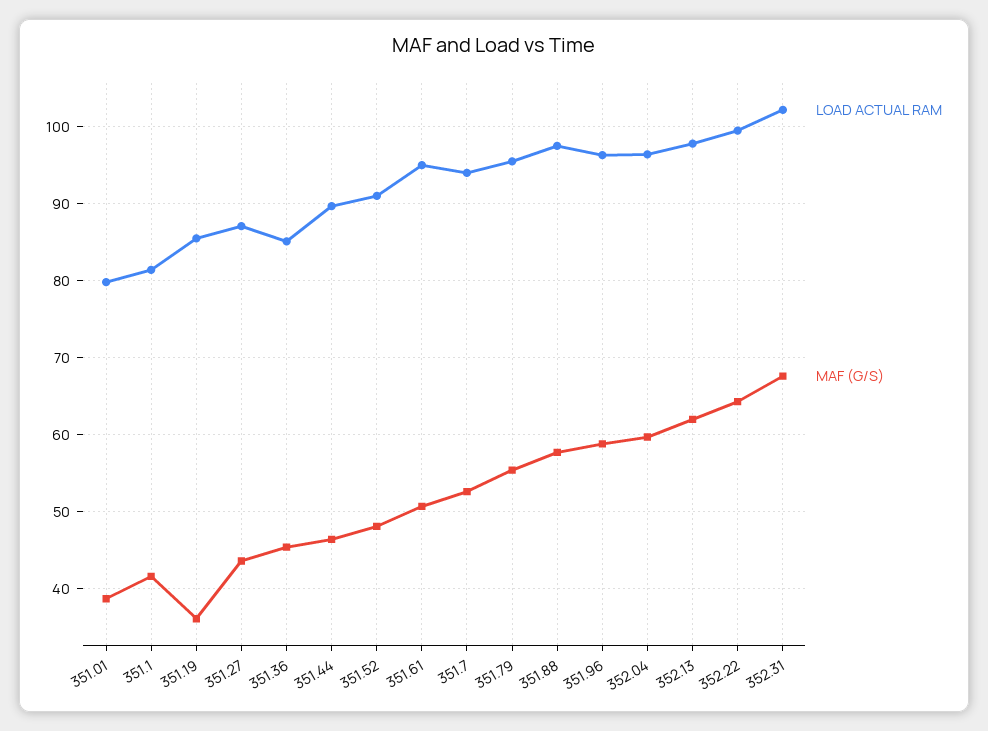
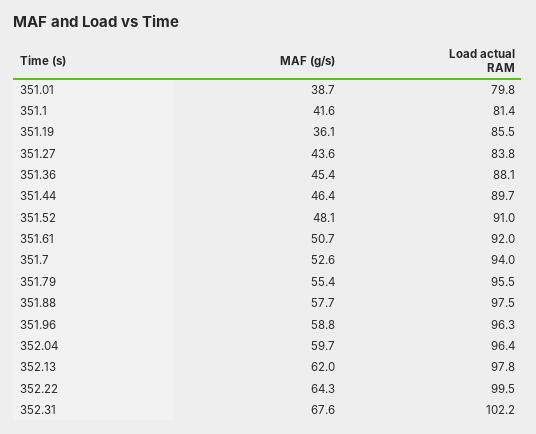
LOAD ACTUAL RAM, 351.27: 87 -> 83.8
LOAD ACTUAL RAM, 351.36: 85 -> 88.1
LOAD ACTUAL RAM, 351.61: 95 -> 92

